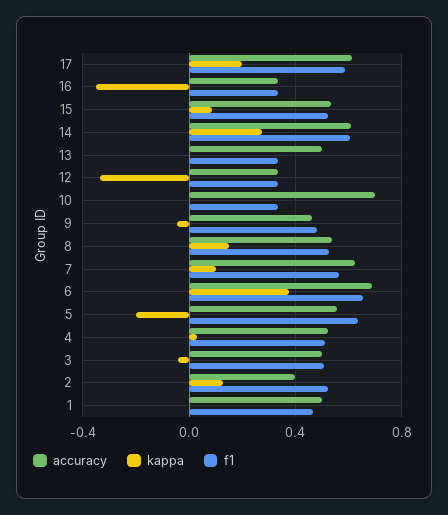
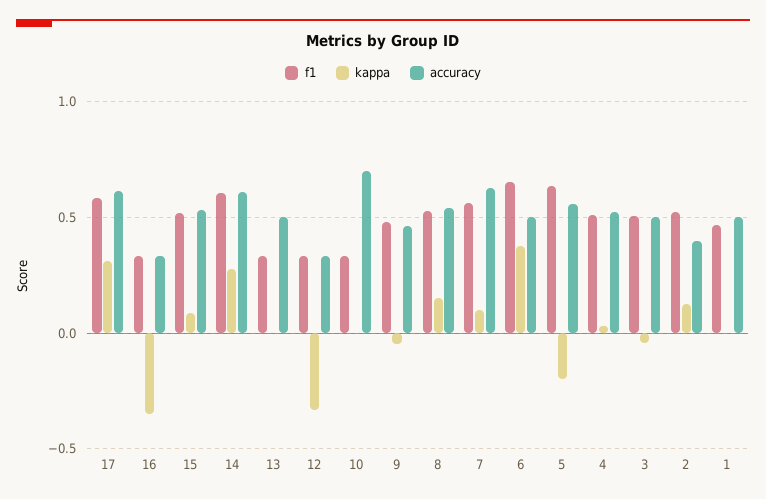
kappa, 17: 0.2 -> 0.3
accuracy, 6: 0.7 -> 0.5

